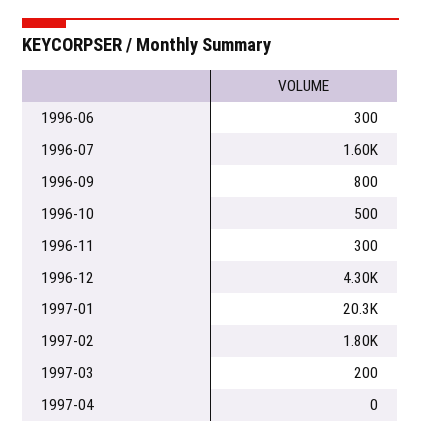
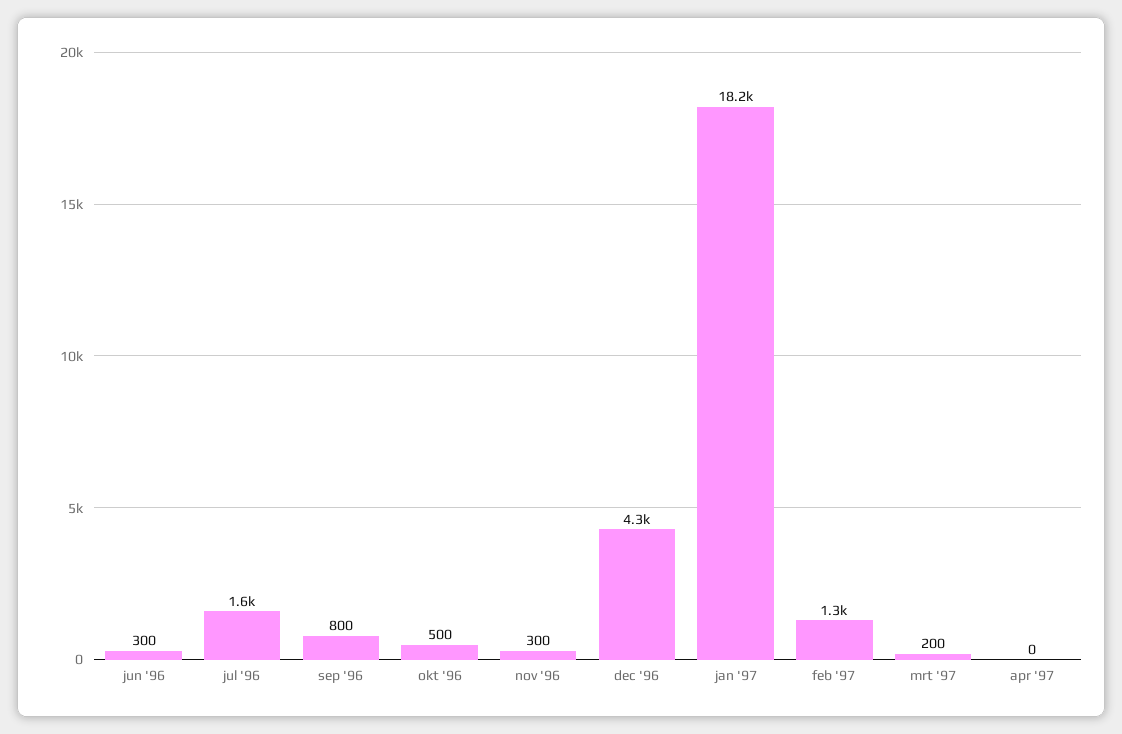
1997-01: 20300 -> 18200
1997-02: 1800 -> 1300

